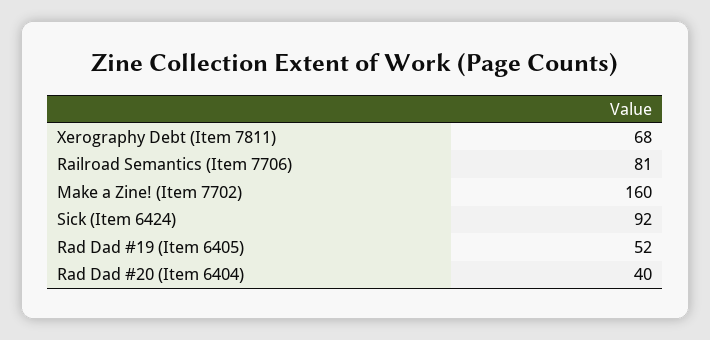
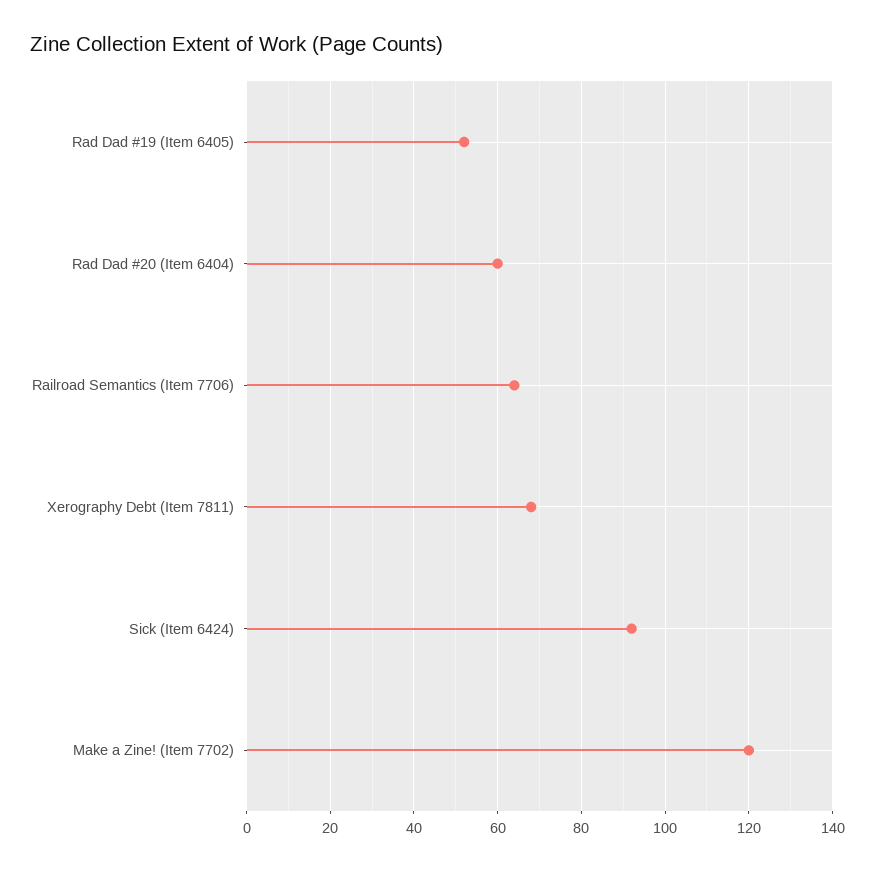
Railroad Semantics (Item 7706): 81 -> 65
Make a Zine! (Item 7702): 160 -> 120
Rad Dad #20 (Item 6404): 40 -> 60

